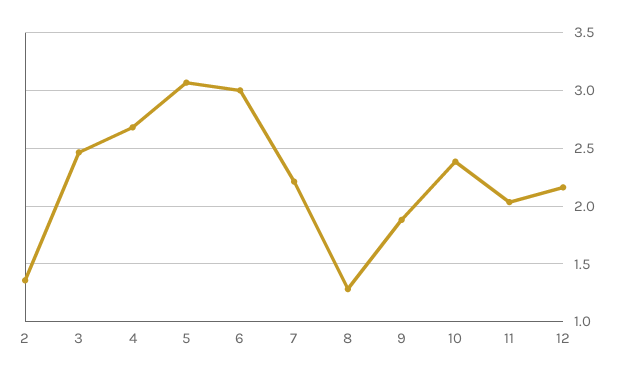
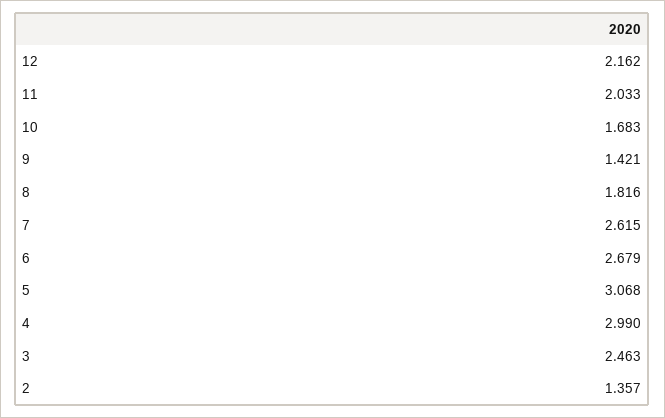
4: 2.7 -> 2.99
6: 3 -> 2.679
7: 2.2 -> 2.615
8: 1.3 -> 1.816
9: 1.9 -> 1.421
10: 2.4 -> 1.683

